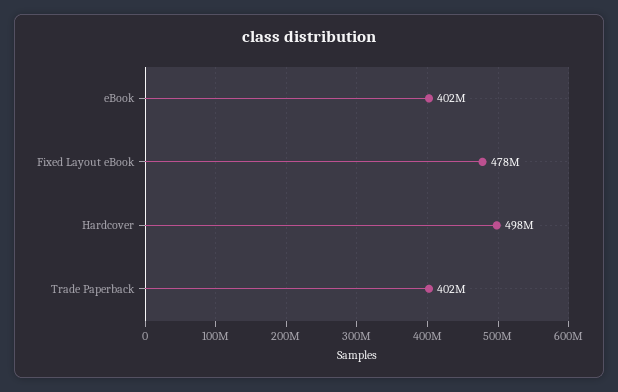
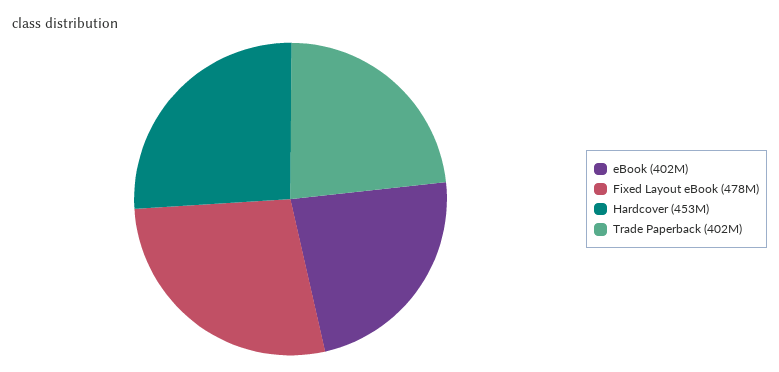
Hardcover: 498000000 -> 453000000

